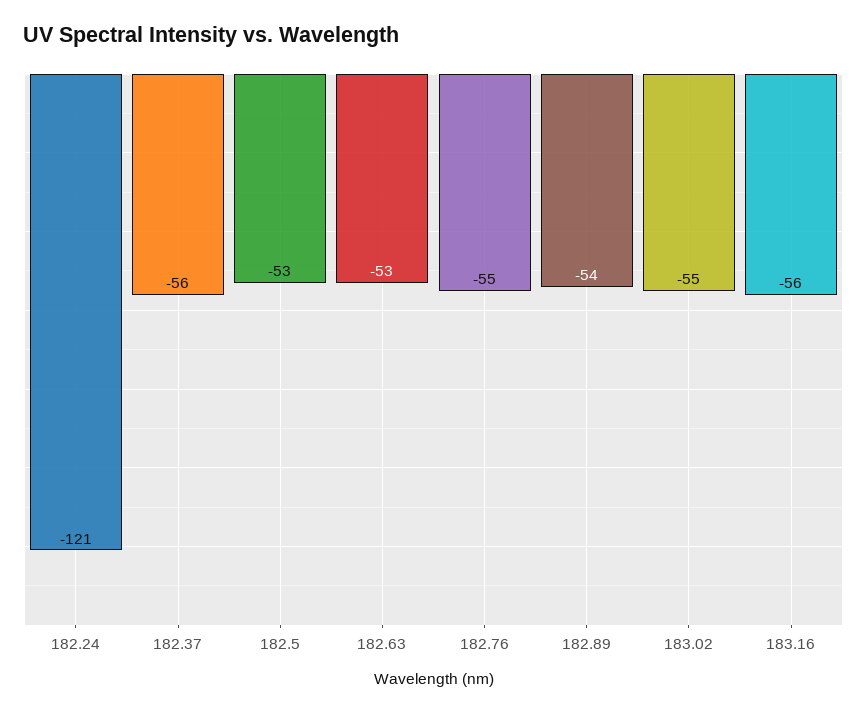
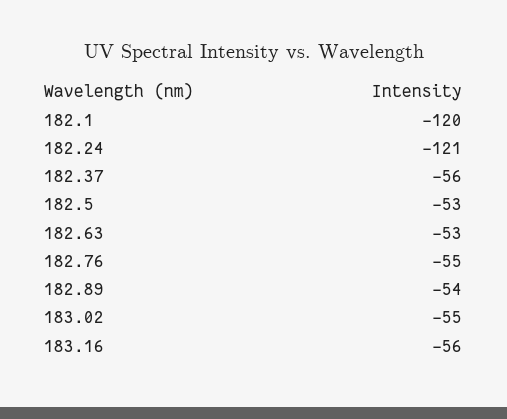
182.1: none -> -120

